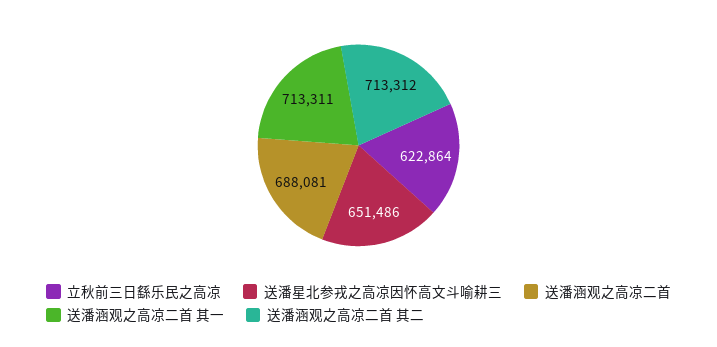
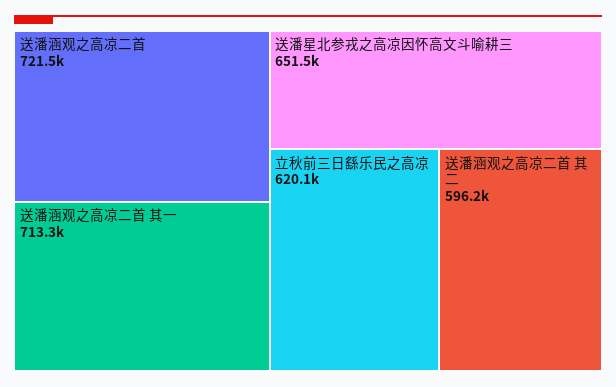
立秋前三日繇乐民之高凉: 622864 -> 620100
送潘涵观之高凉二首: 688081 -> 721500
送潘涵观之高凉二首 其二: 713312 -> 596200

